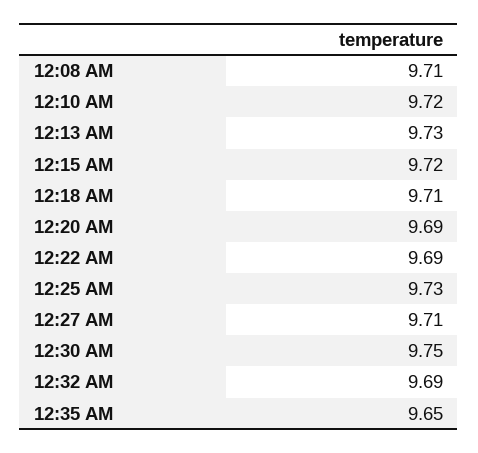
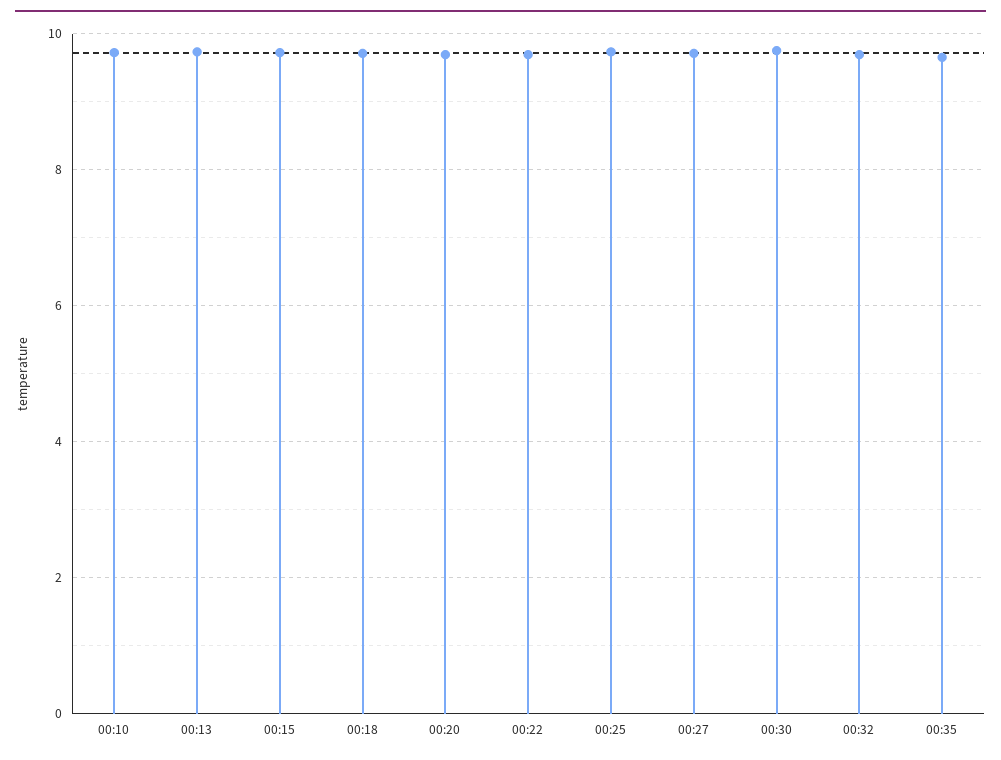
12:08 AM: 9.71 -> none

